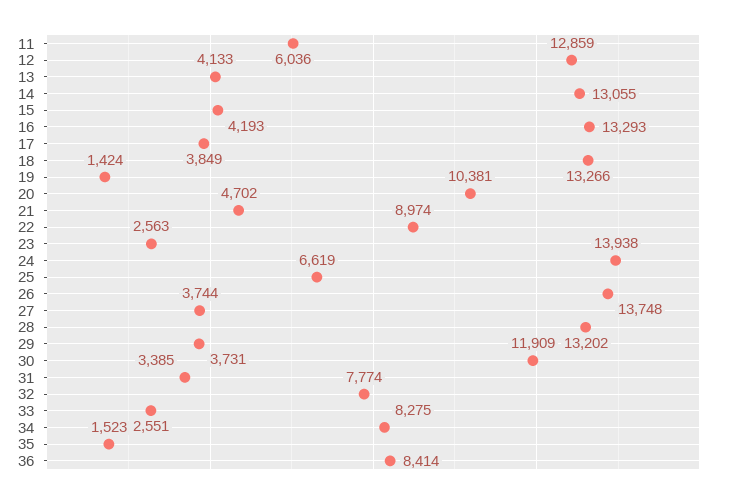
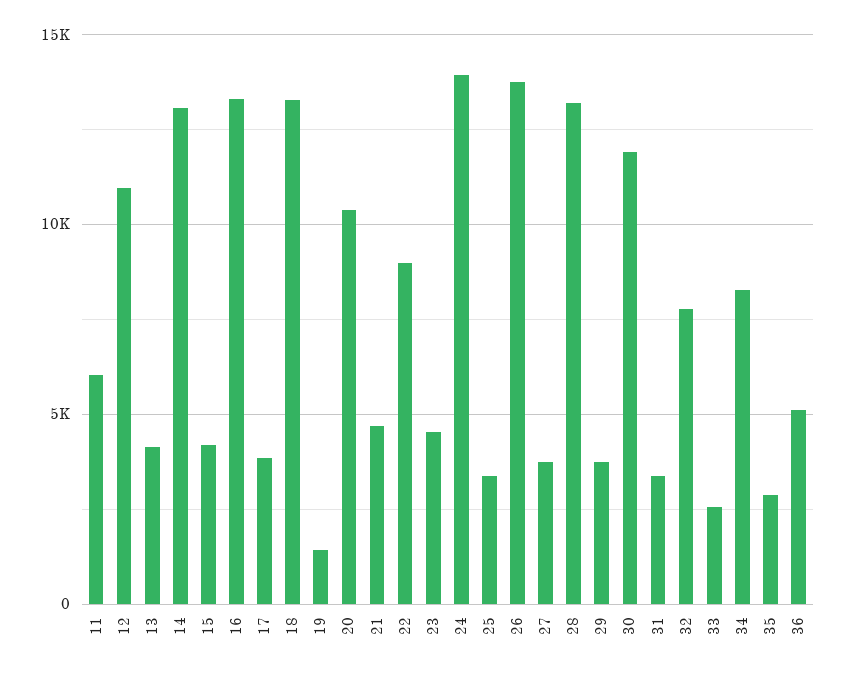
12: 12859 -> 11000
23: 2563 -> 4500
25: 6619 -> 3500
35: 1523 -> 3000
36: 8414 -> 5000

